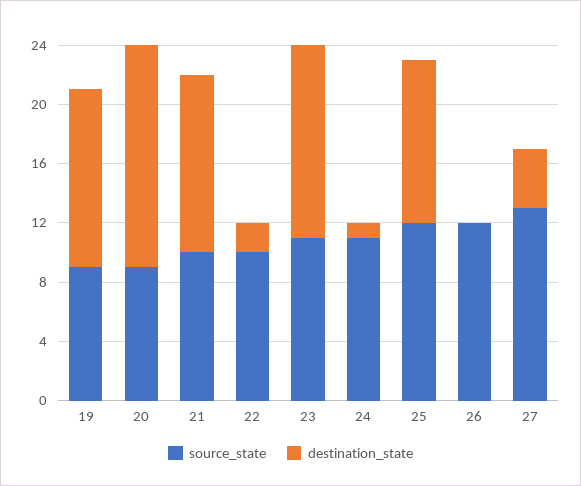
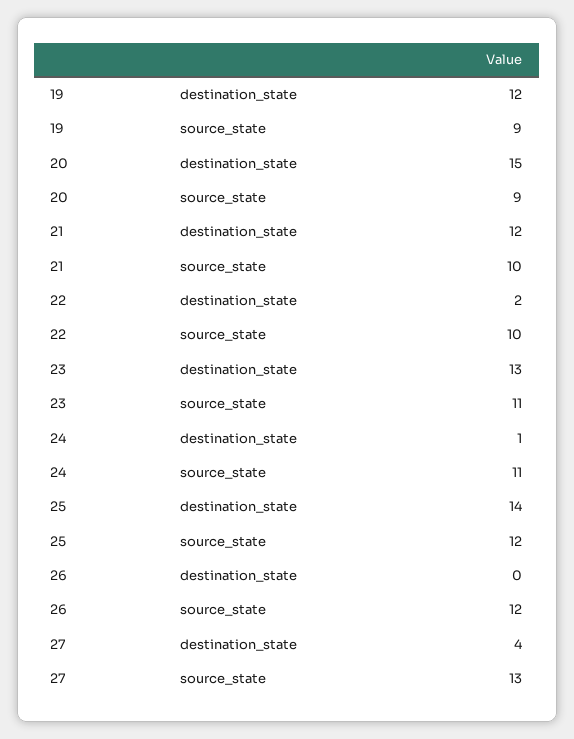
destination_state, 25: 11 -> 14

